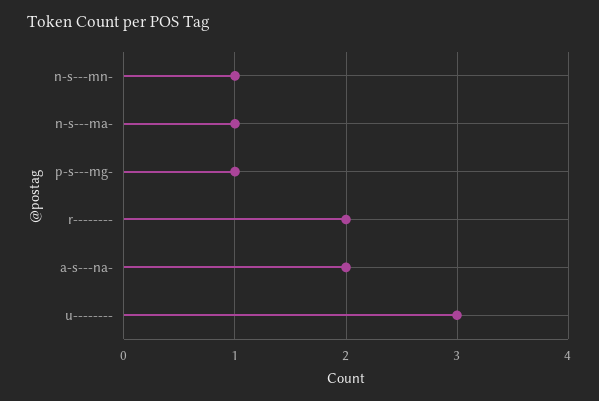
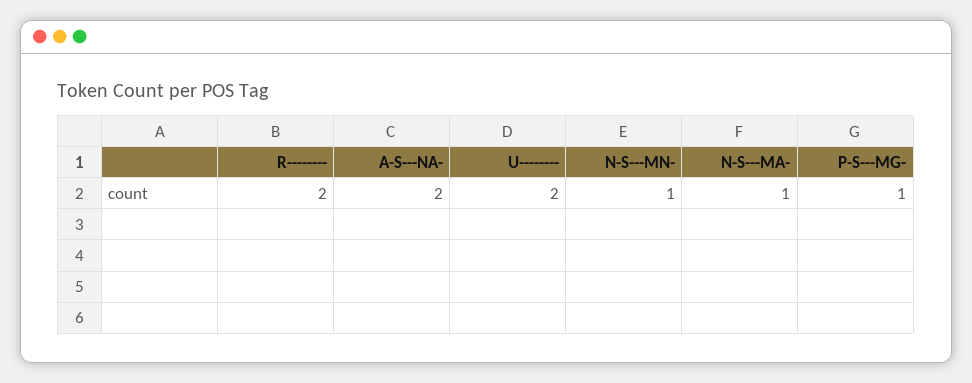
u--------: 3 -> 2

